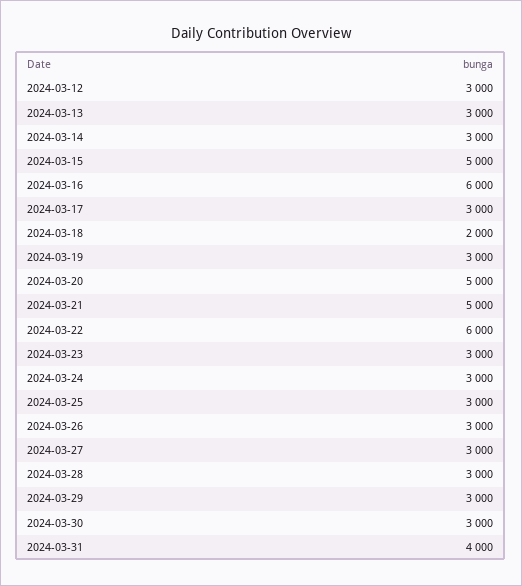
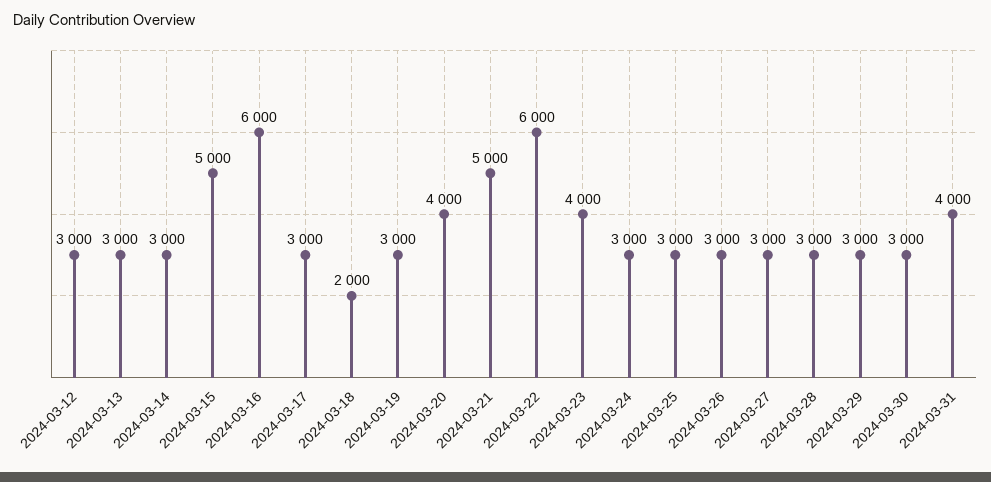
2024-03-20: 5000 -> 4000
2024-03-23: 3000 -> 4000

